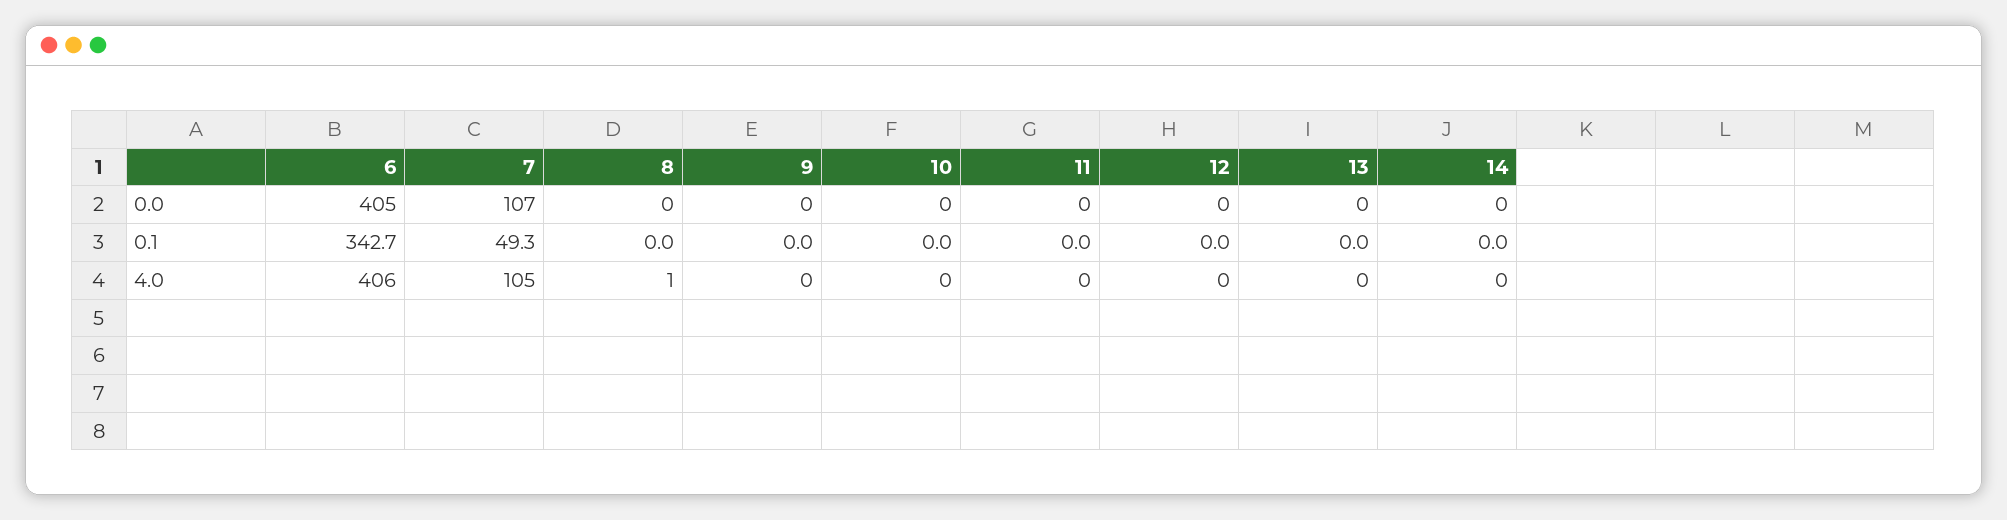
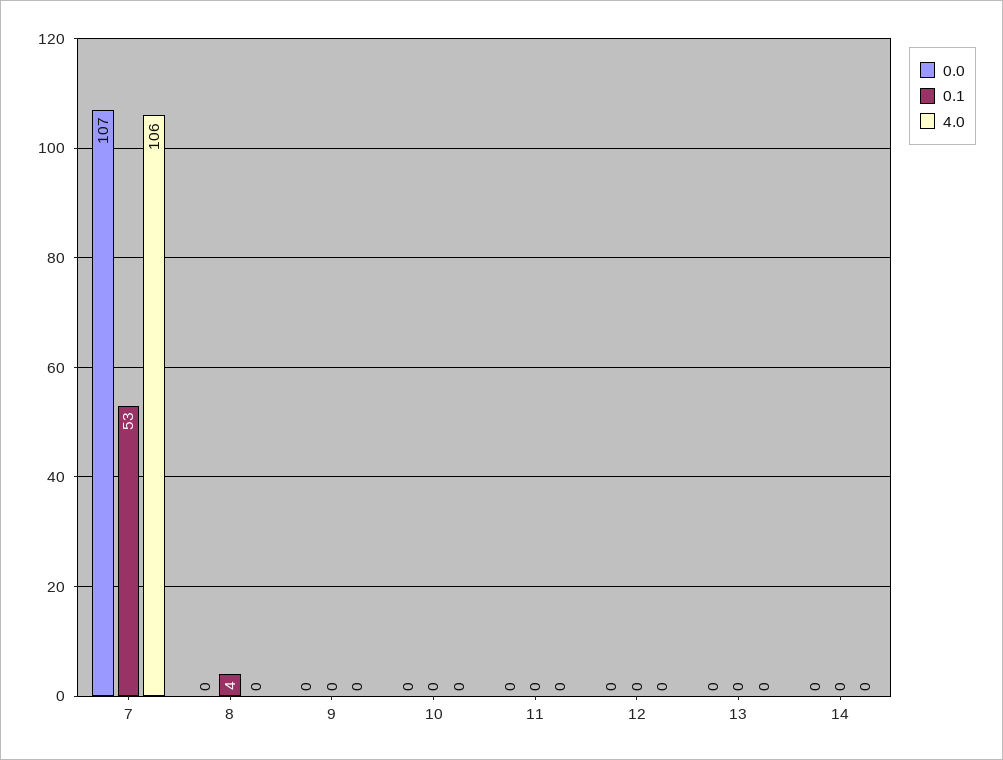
0.0, 6: 405 -> none
0.1, 6: 342.7 -> none
0.1, 7: 49.3 -> 53
0.1, 8: 0 -> 4
4.0, 6: 406 -> none
4.0, 7: 105 -> 106
4.0, 8: 1 -> 0

